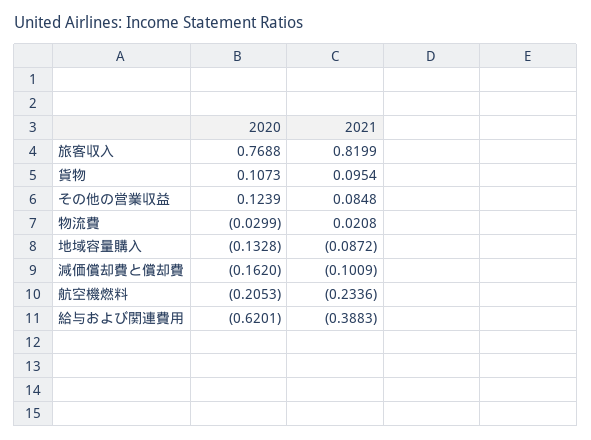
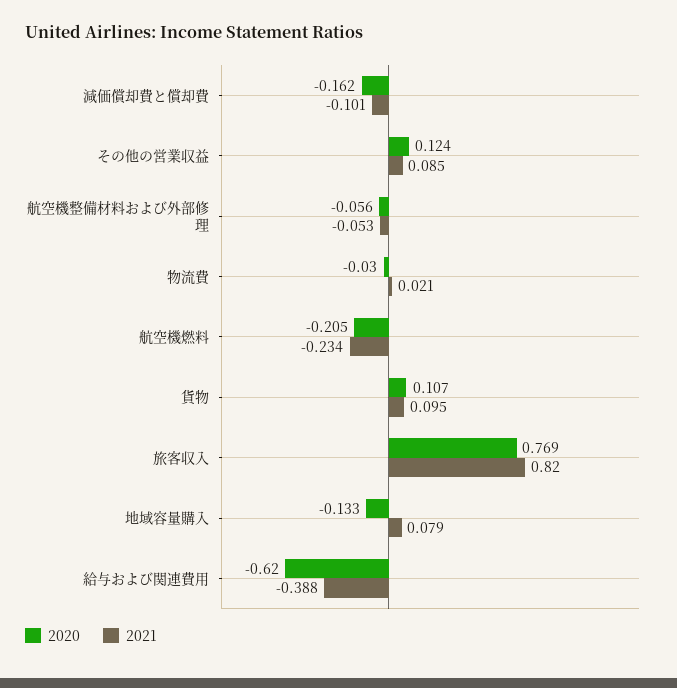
2021, 地域容量購入: -0.0872 -> 0.079
2020, 航空機整備材料および外部修理: none -> -0.056
2021, 航空機整備材料および外部修理: none -> -0.053

